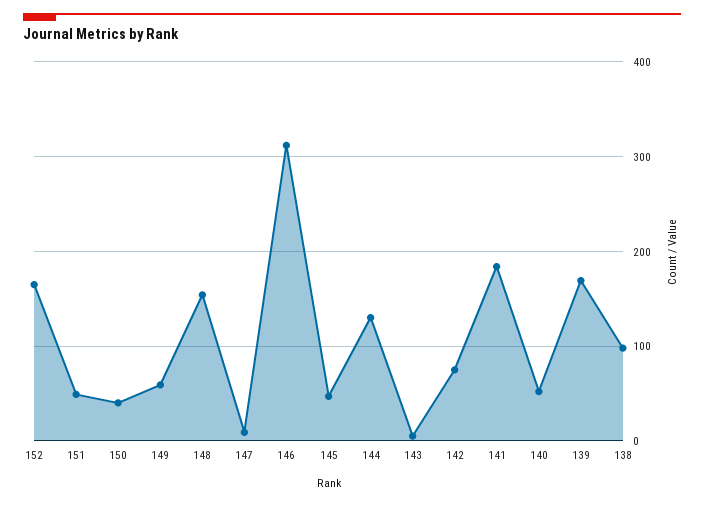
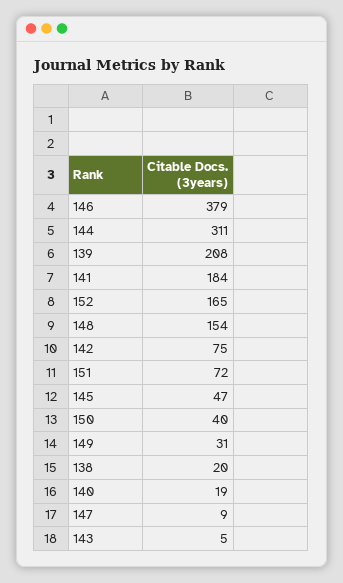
151: 50 -> 72
149: 60 -> 31
146: 310 -> 379
144: 130 -> 311
140: 50 -> 19
139: 170 -> 208
138: 100 -> 20

